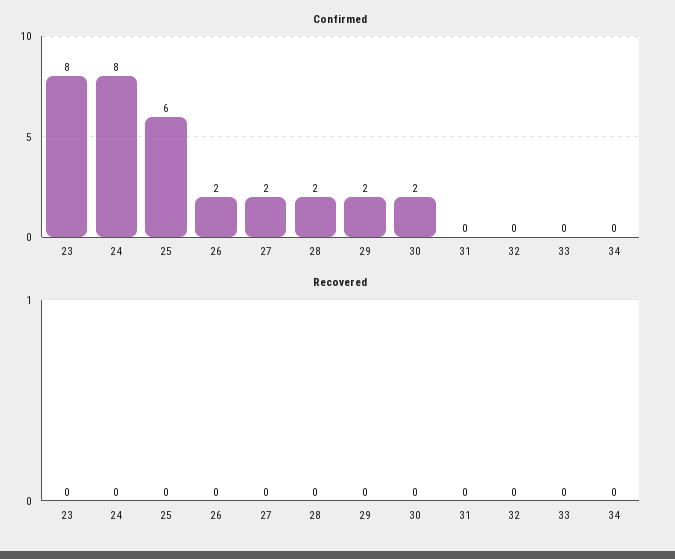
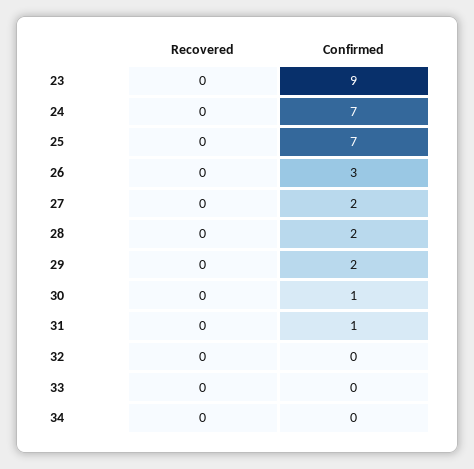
Confirmed, 23: 8 -> 9
Confirmed, 24: 8 -> 7
Confirmed, 25: 6 -> 7
Confirmed, 26: 2 -> 3
Confirmed, 30: 2 -> 1
Confirmed, 31: 0 -> 1

